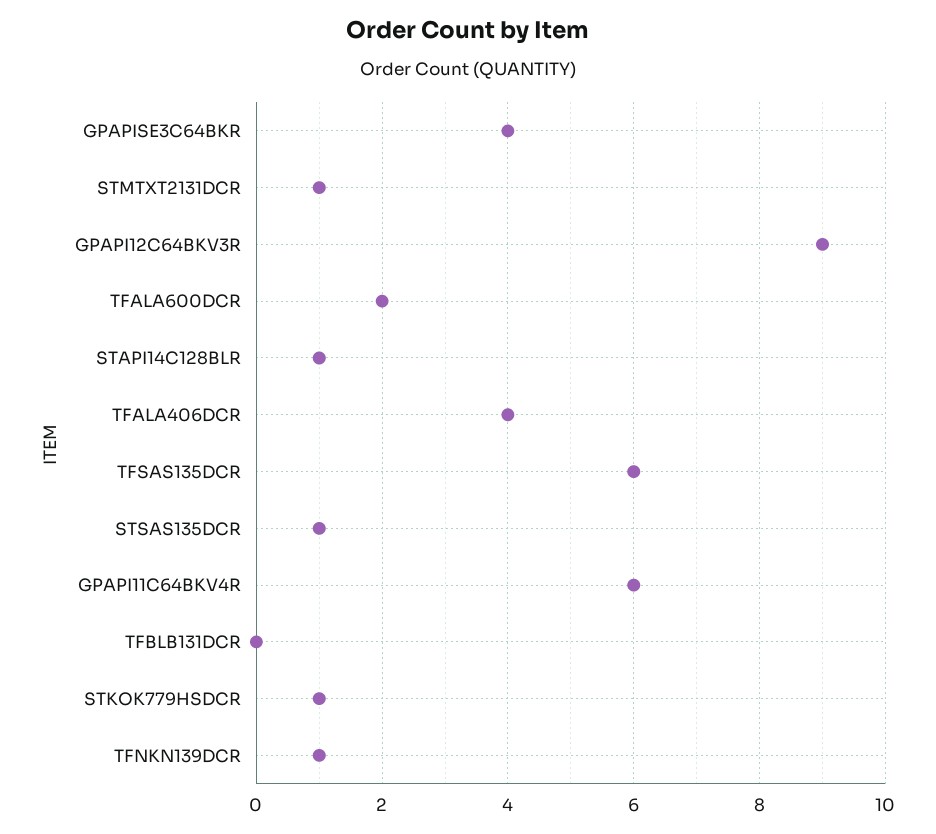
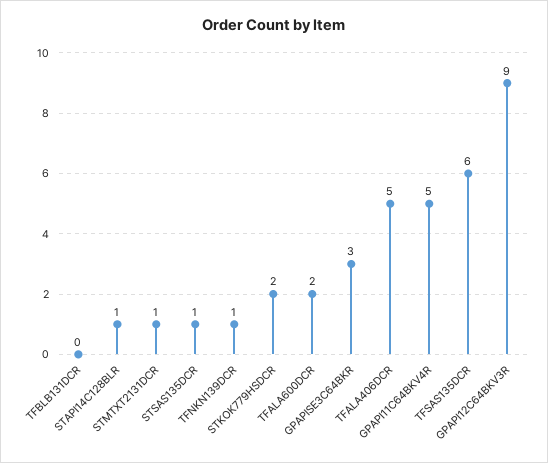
GPAPISE3C64BKR: 4 -> 3
TFALA406DCR: 4 -> 5
GPAPI11C64BKV4R: 6 -> 5
STKOK779HSDCR: 1 -> 2

